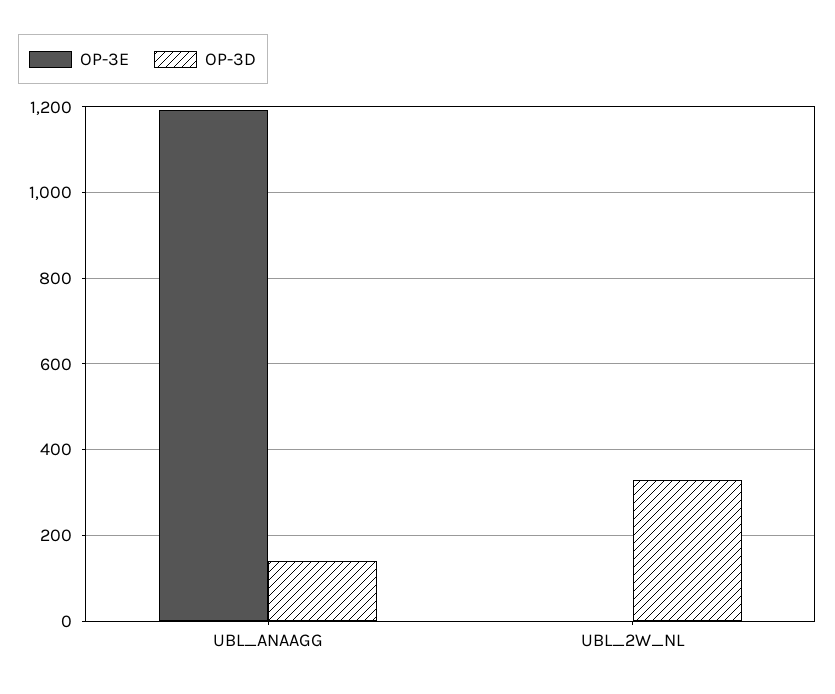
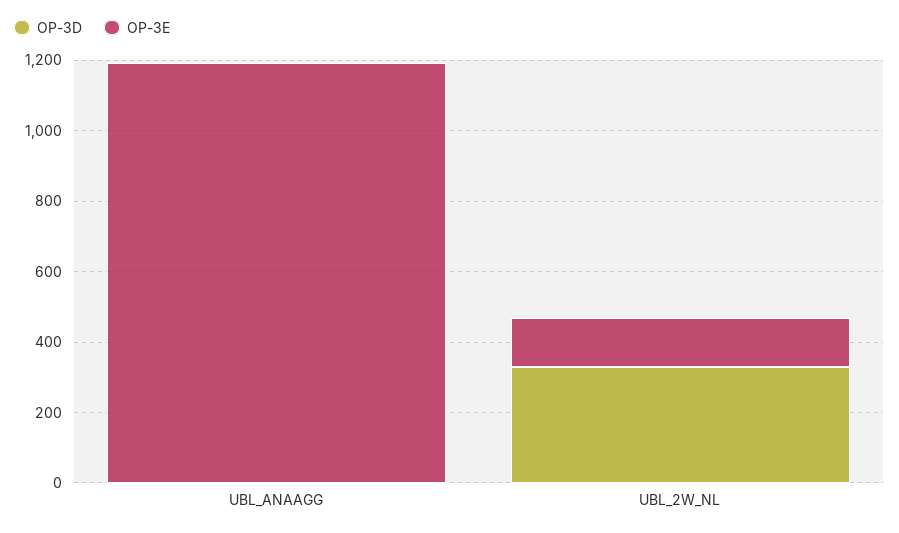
OP-3D, UBL_ANAAGG: 140 -> 0
OP-3E, UBL_2W_NL: 0 -> 150

